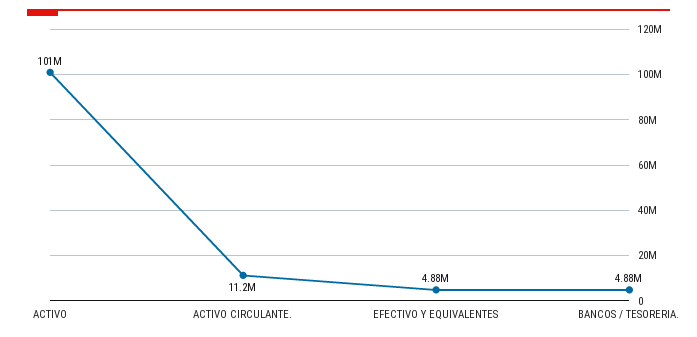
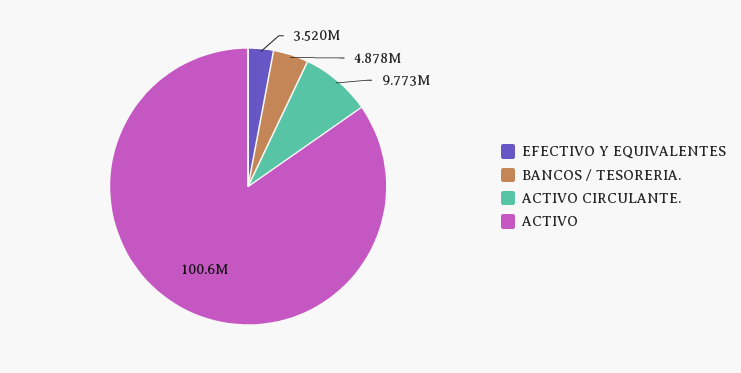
ACTIVO CIRCULANTE.: 11200000 -> 9773000
EFECTIVO Y EQUIVALENTES: 4880000 -> 3520000

